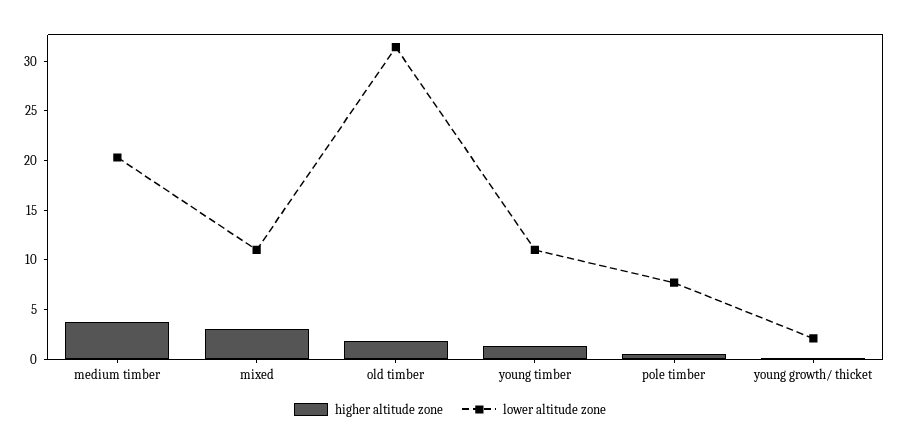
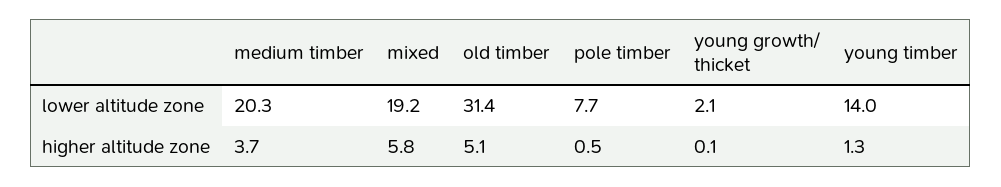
higher altitude zone, mixed: 3 -> 5.8
lower altitude zone, mixed: 11 -> 19.2
higher altitude zone, old timber: 2 -> 5.1
lower altitude zone, young timber: 11 -> 14

